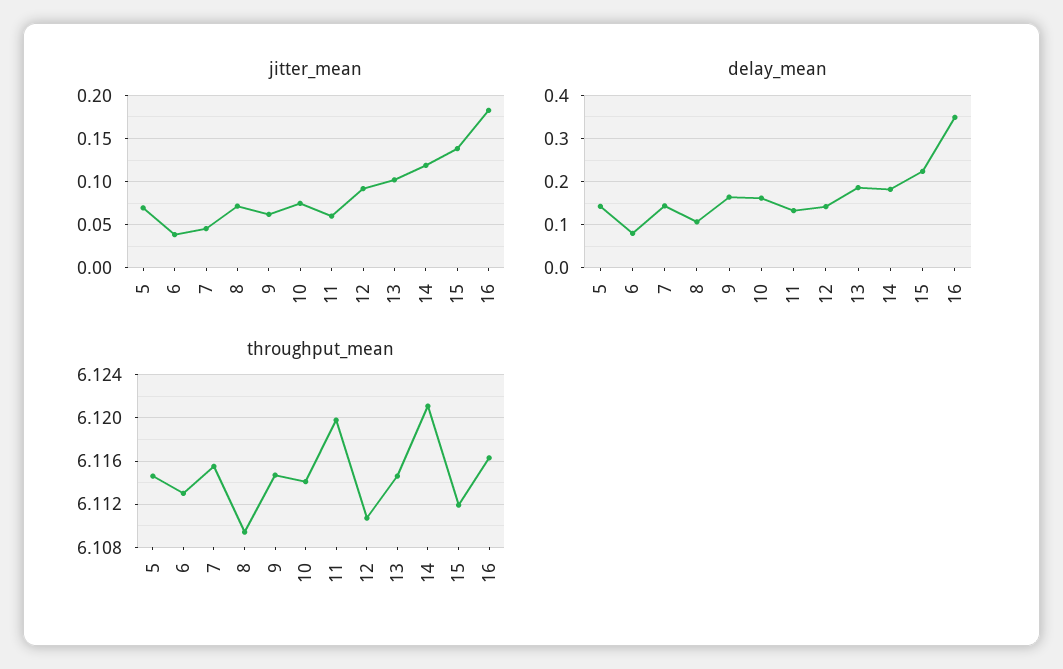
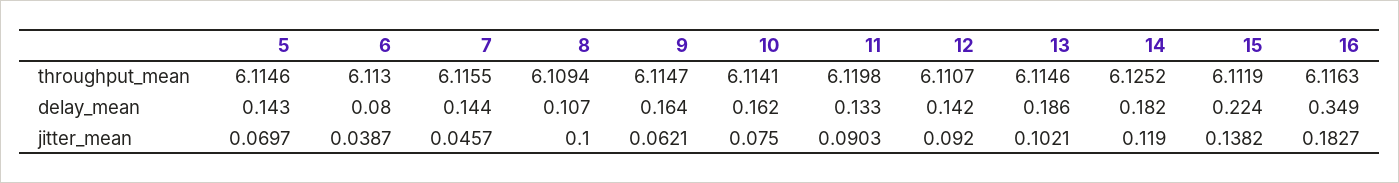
jitter_mean, 8: 0.07 -> 0.1
jitter_mean, 11: 0.06 -> 0.0903
throughput_mean, 14: 6.121 -> 6.1252

